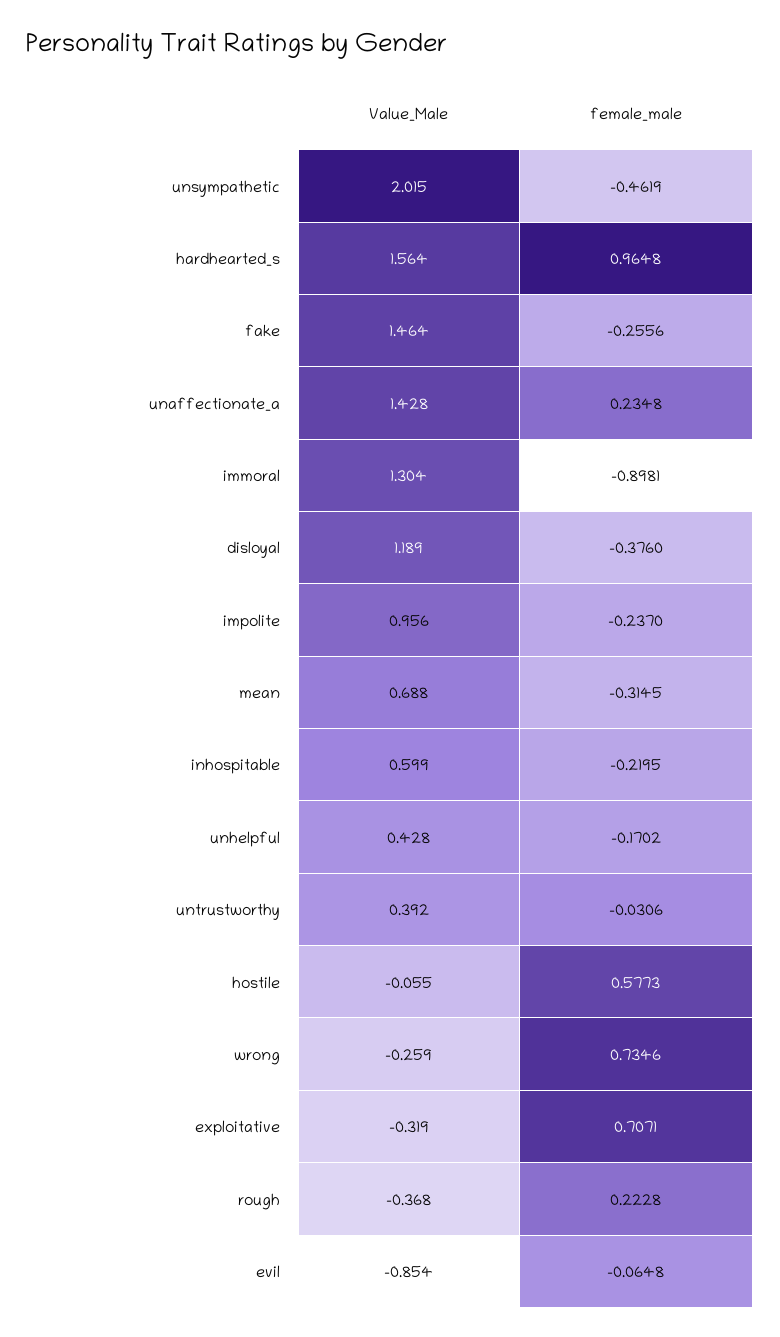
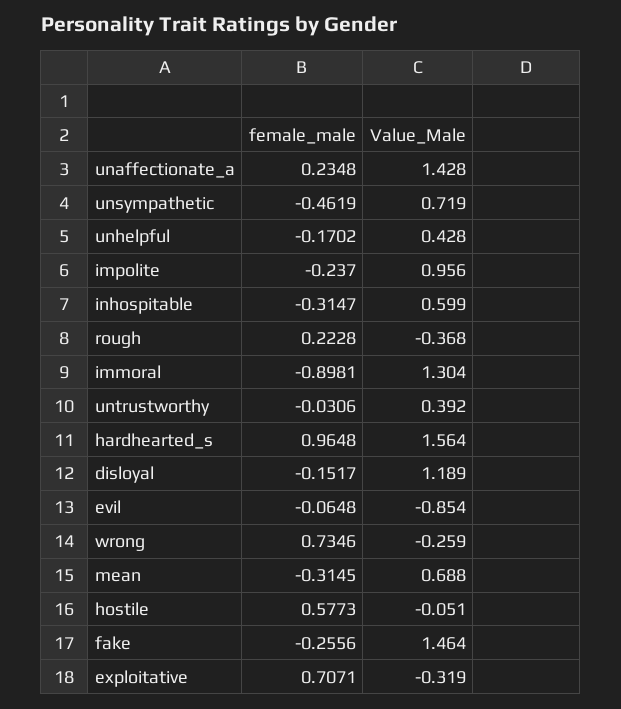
Value_Male, unsympathetic: 2.015 -> 0.719
female_male, disloyal: -0.376 -> -0.1517
female_male, inhospitable: -0.2195 -> -0.3147
Value_Male, hostile: -0.055 -> -0.051

